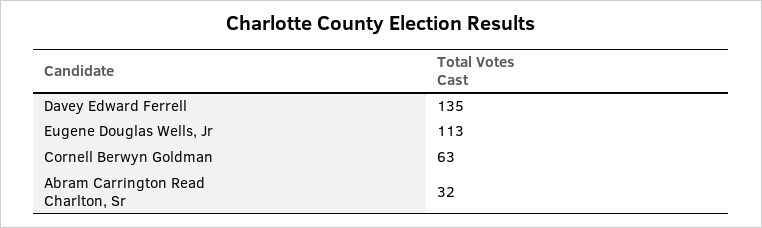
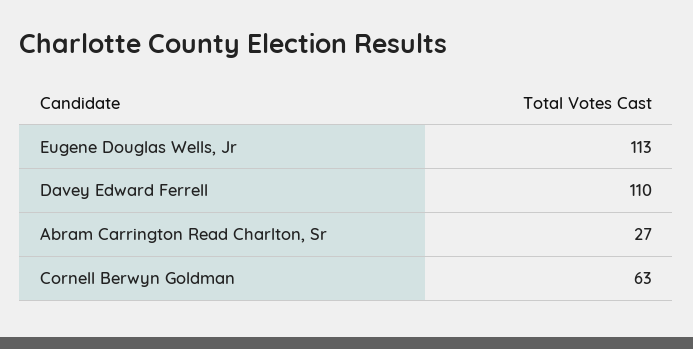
Davey Edward Ferrell: 135 -> 110
Abram Carrington Read Charlton, Sr: 32 -> 27

